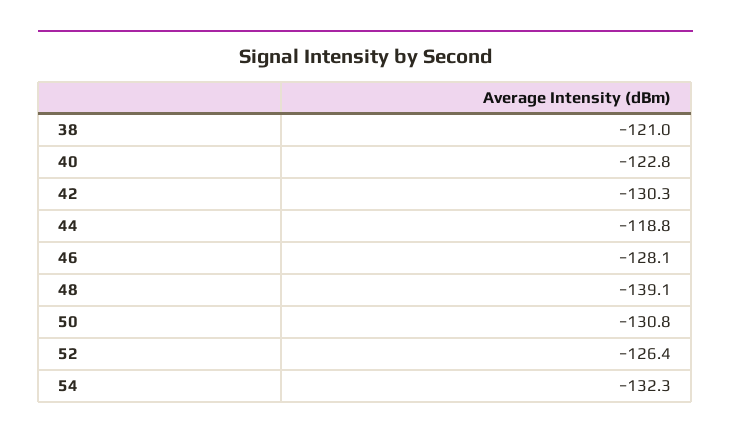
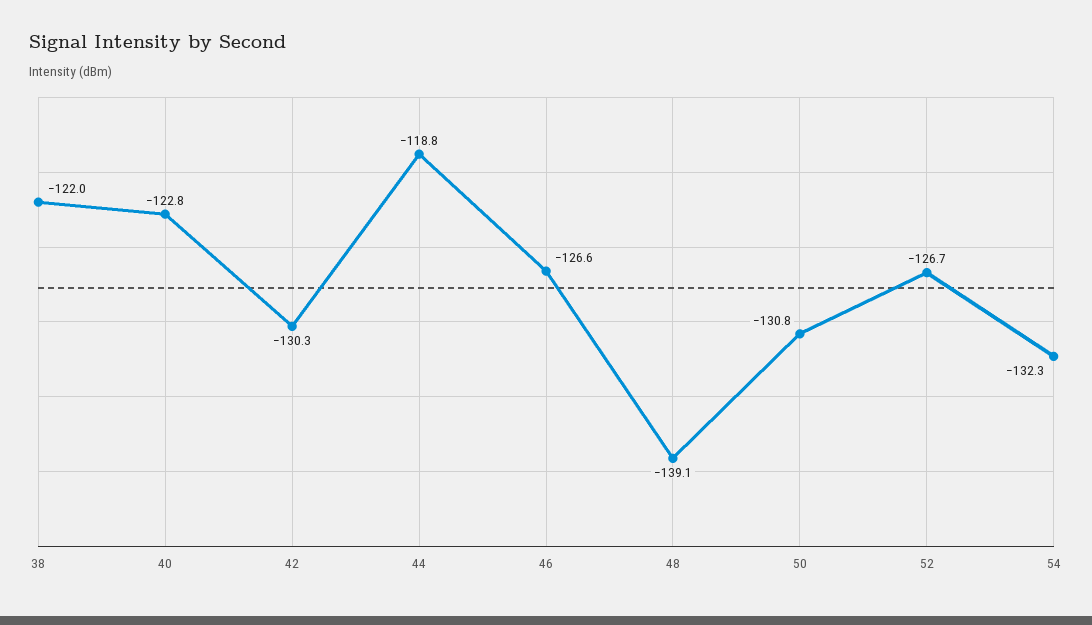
38: -121 -> -122
46: -128.1 -> -126.6
52: -126.4 -> -126.7

